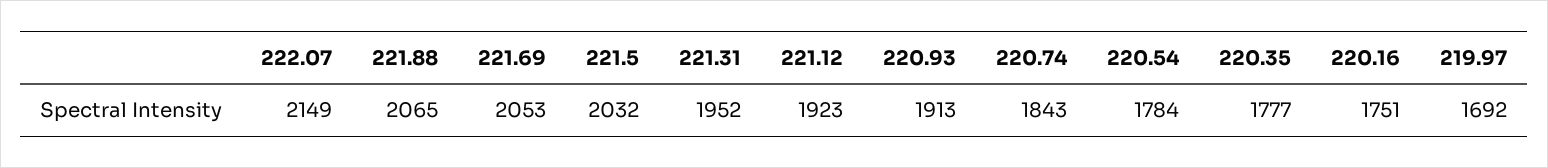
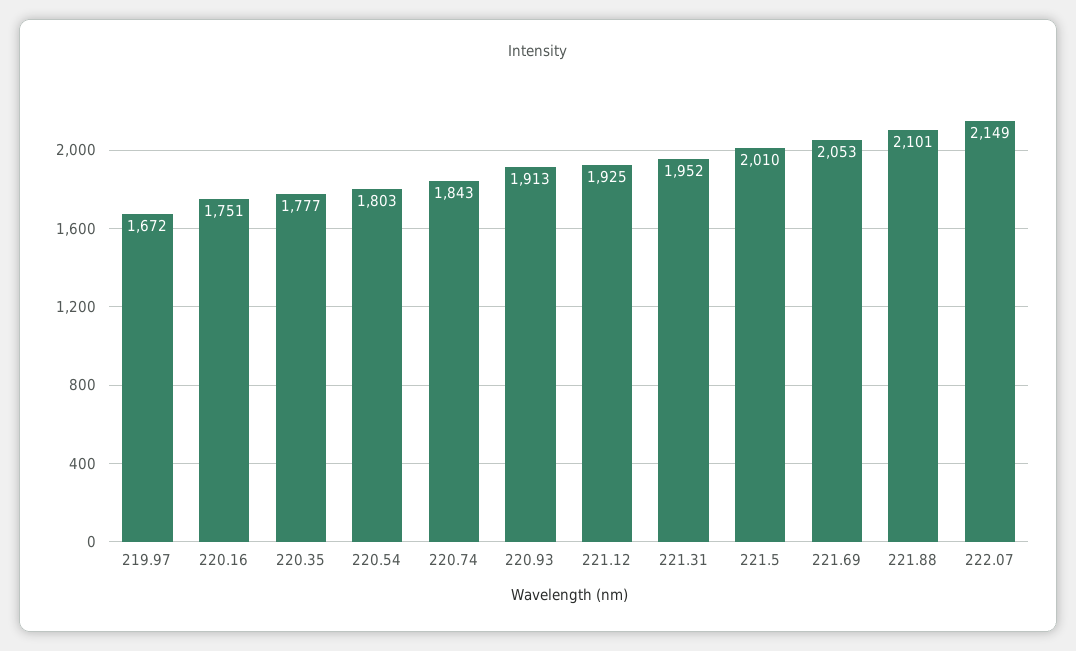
221.88: 2065 -> 2101
221.5: 2032 -> 2010
221.12: 1923 -> 1925
220.54: 1784 -> 1803
219.97: 1692 -> 1672

